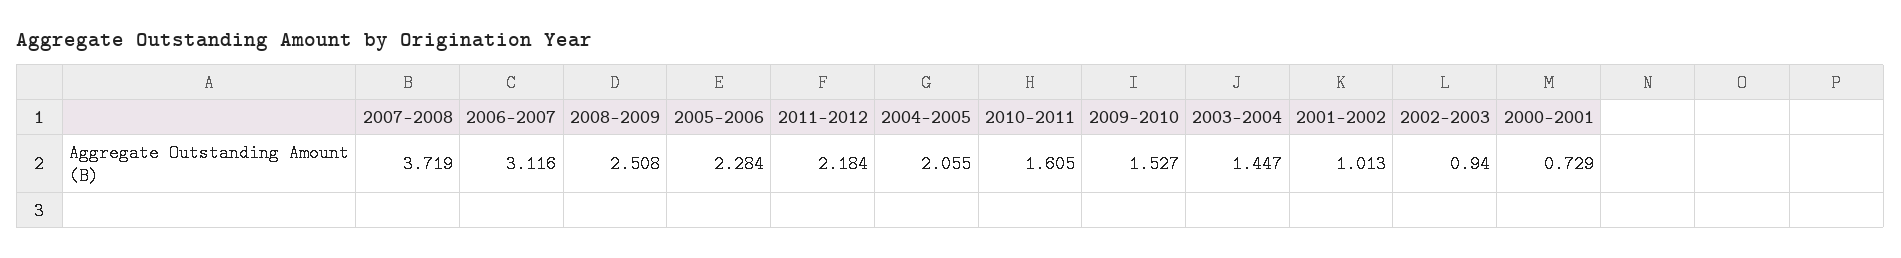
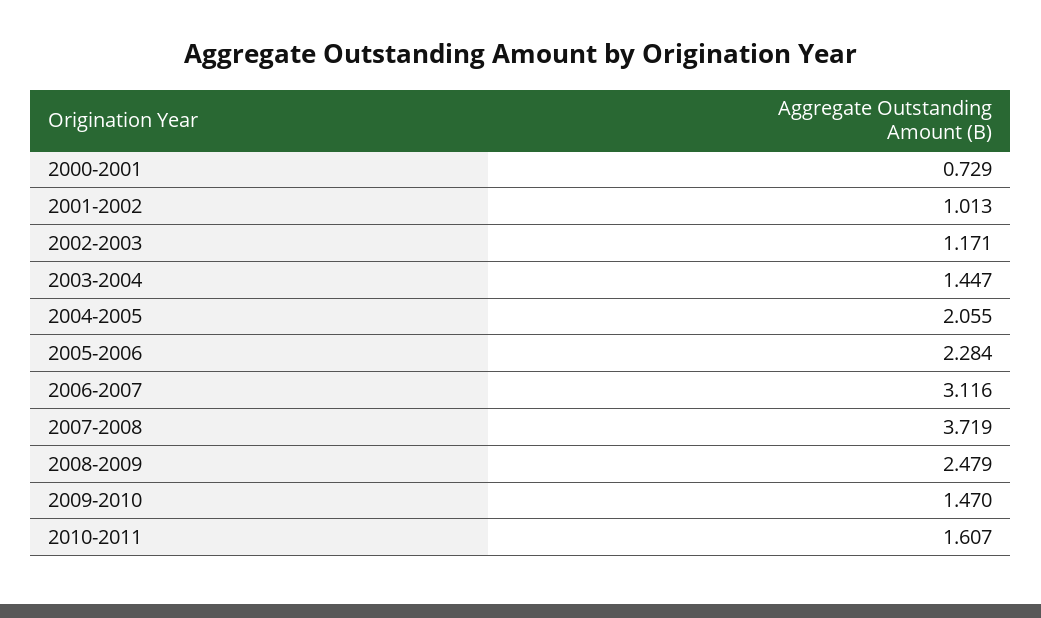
2008-2009: 2.508 -> 2.479
2011-2012: 2.184 -> none
2010-2011: 1.605 -> 1.607
2009-2010: 1.527 -> 1.47
2002-2003: 0.94 -> 1.171

